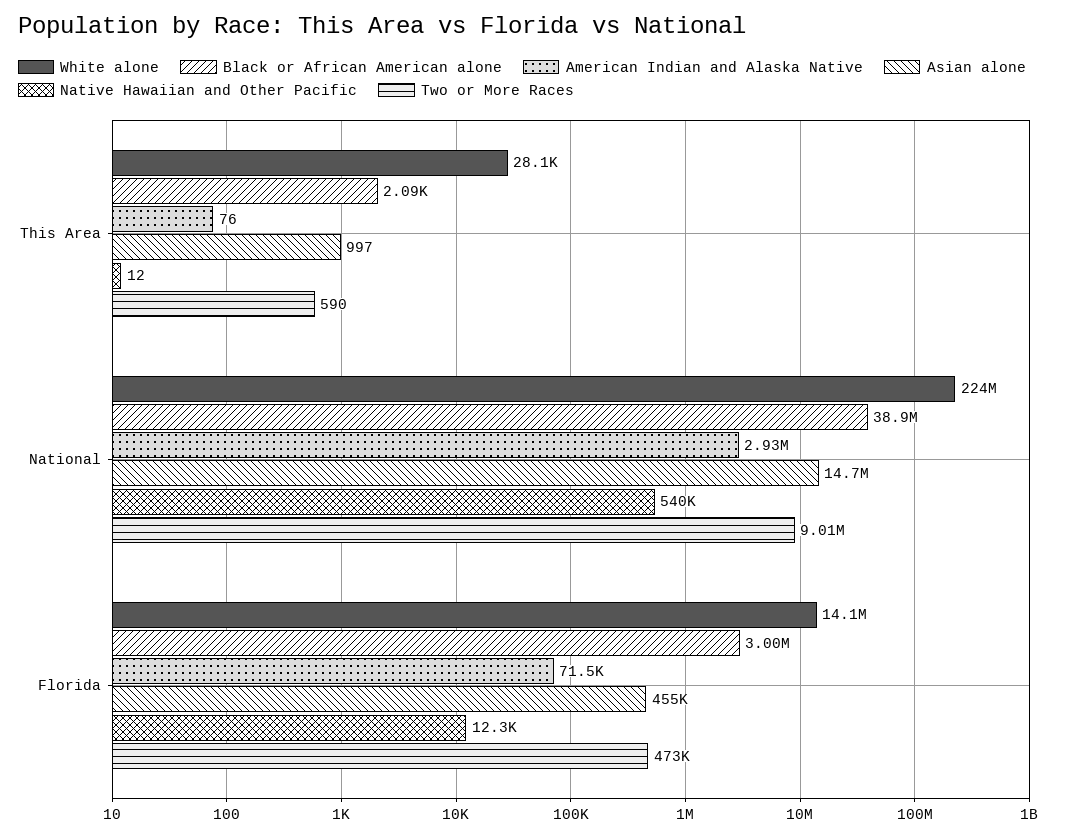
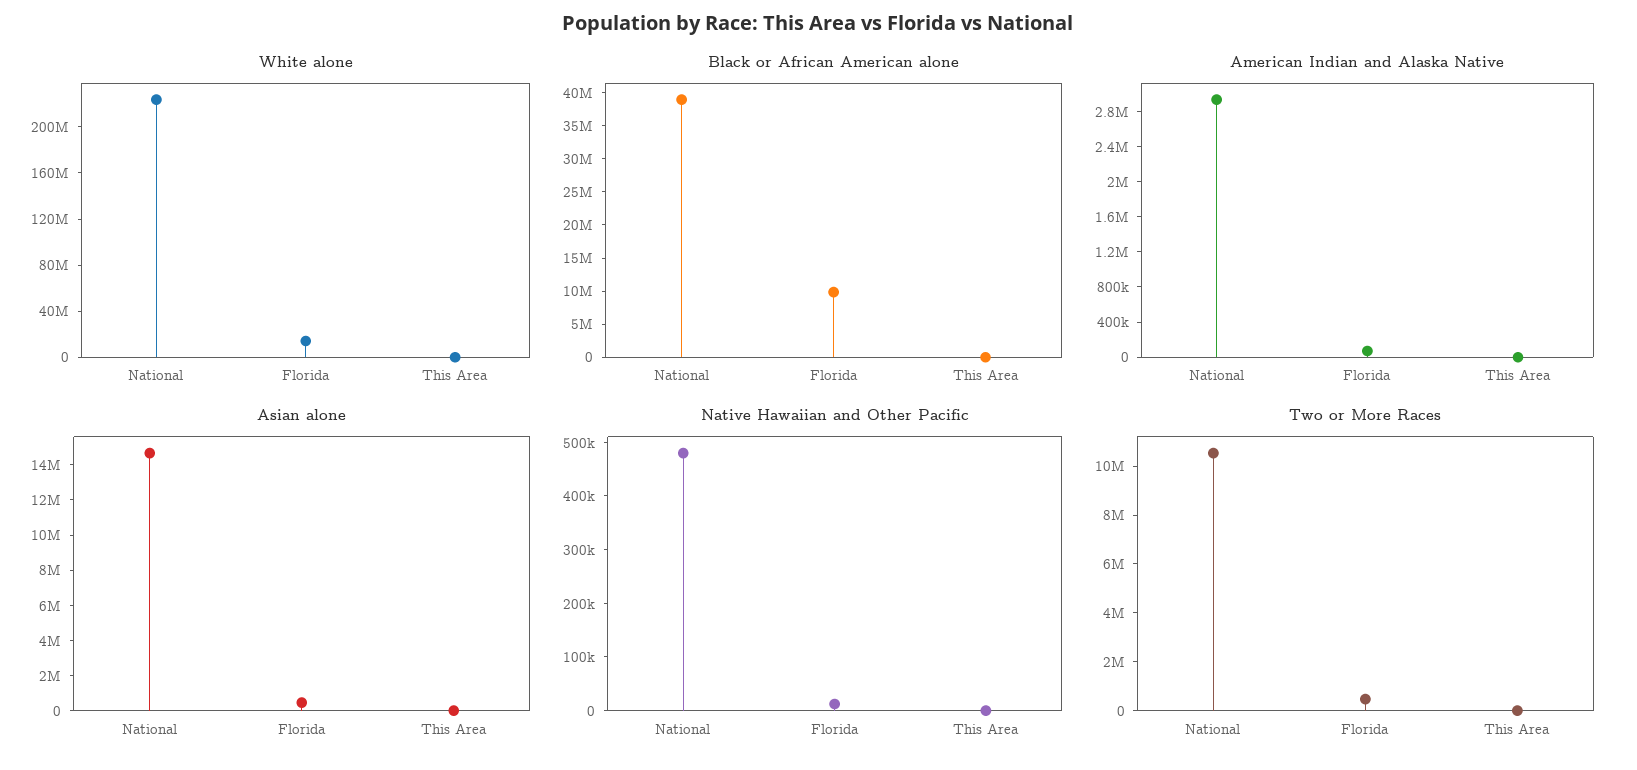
Native Hawaiian and Other Pacific, National: 540000 -> 480000
Two or More Races, National: 9010000 -> 10500000
Black or African American alone, Florida: 3000000 -> 10000000

